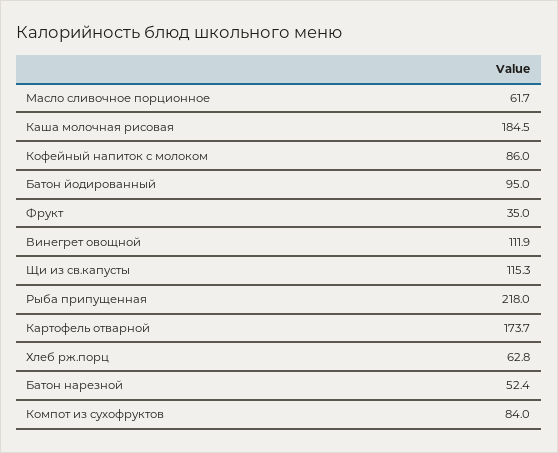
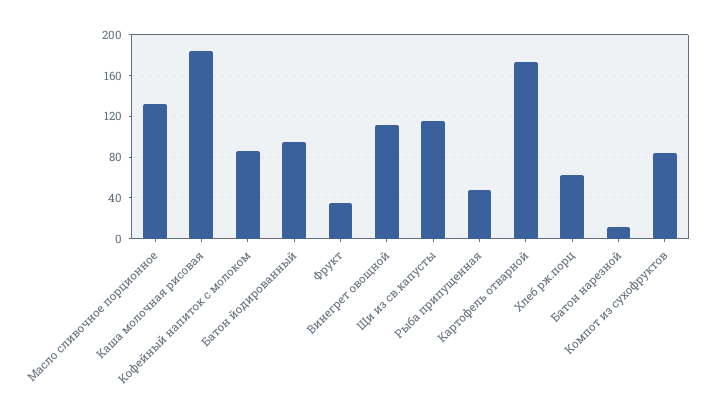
Масло сливочное порционное: 61.7 -> 130
Рыба припущенная: 218 -> 50
Батон нарезной: 52.4 -> 10

